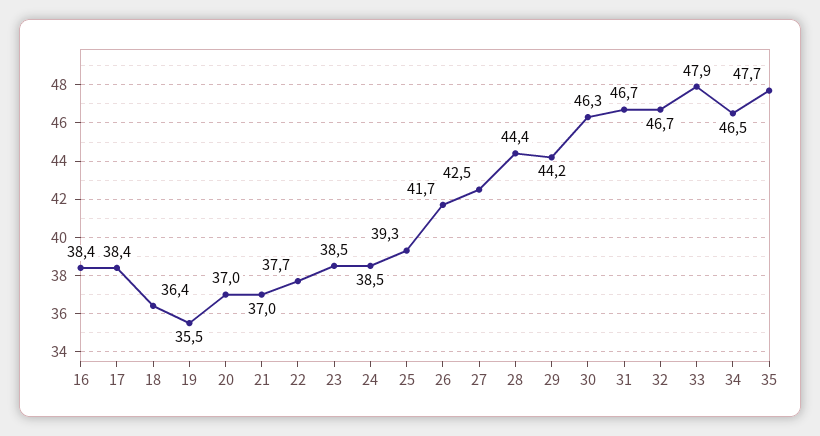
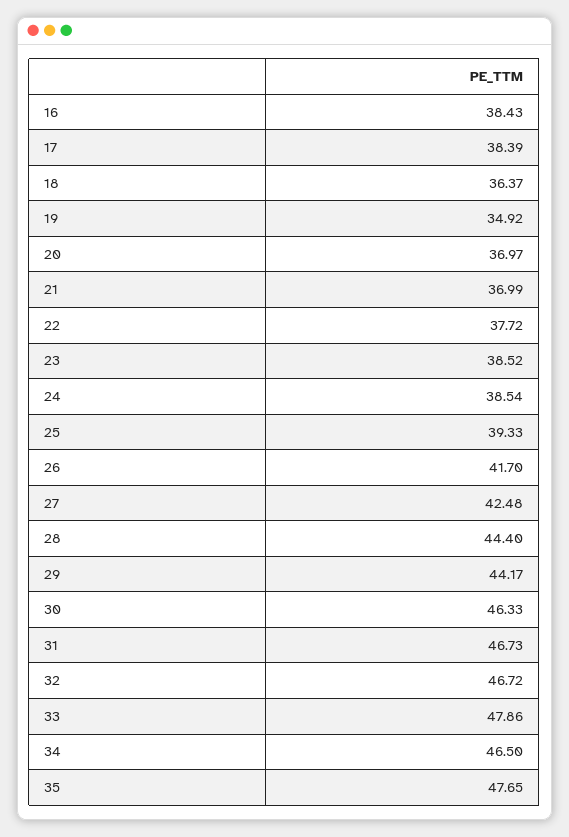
19: 35.5 -> 34.92

